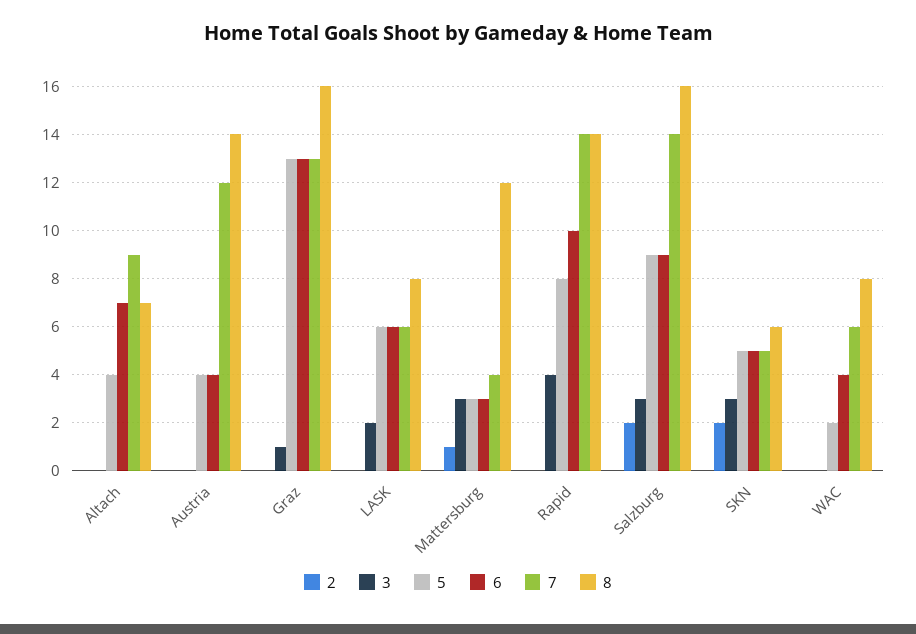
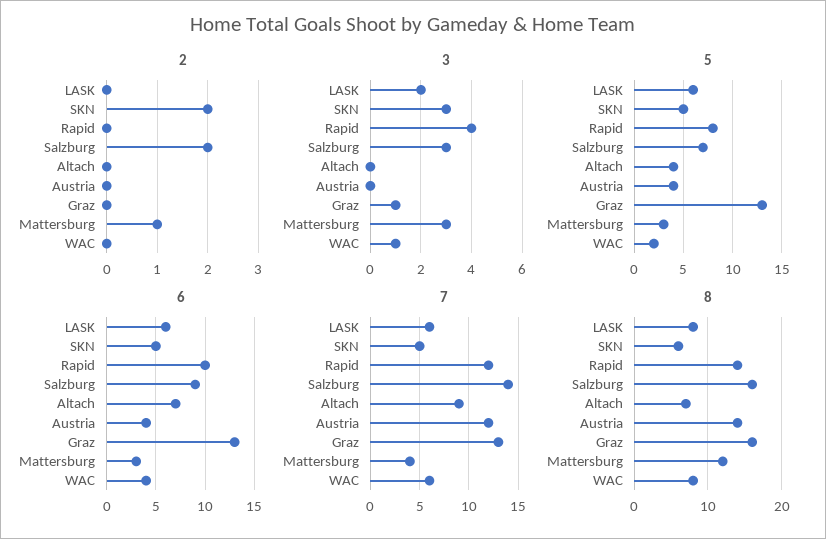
7, Rapid: 14 -> 12
5, Salzburg: 9 -> 7
3, WAC: 0 -> 1

